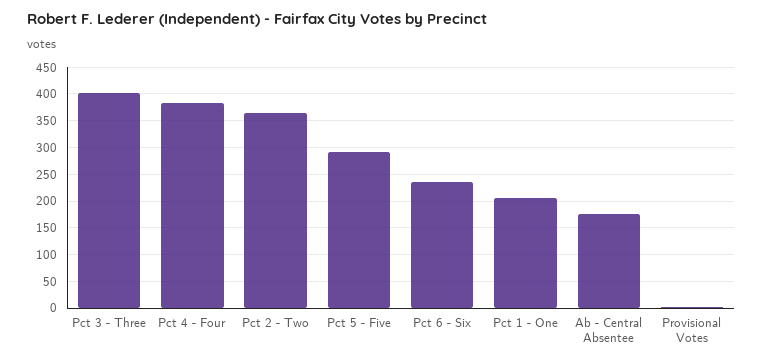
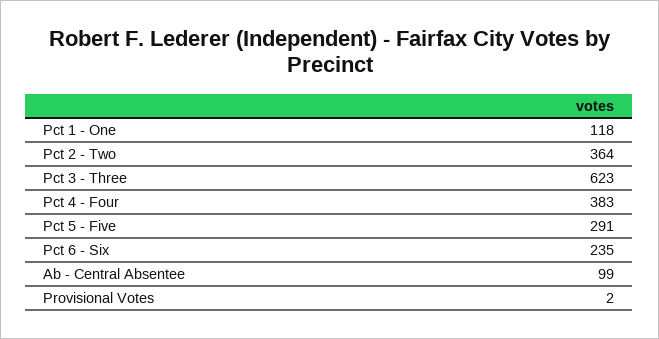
Pct 3 - Three: 400 -> 623
Pct 1 - One: 200 -> 118
Ab - Central Absentee: 175 -> 99

